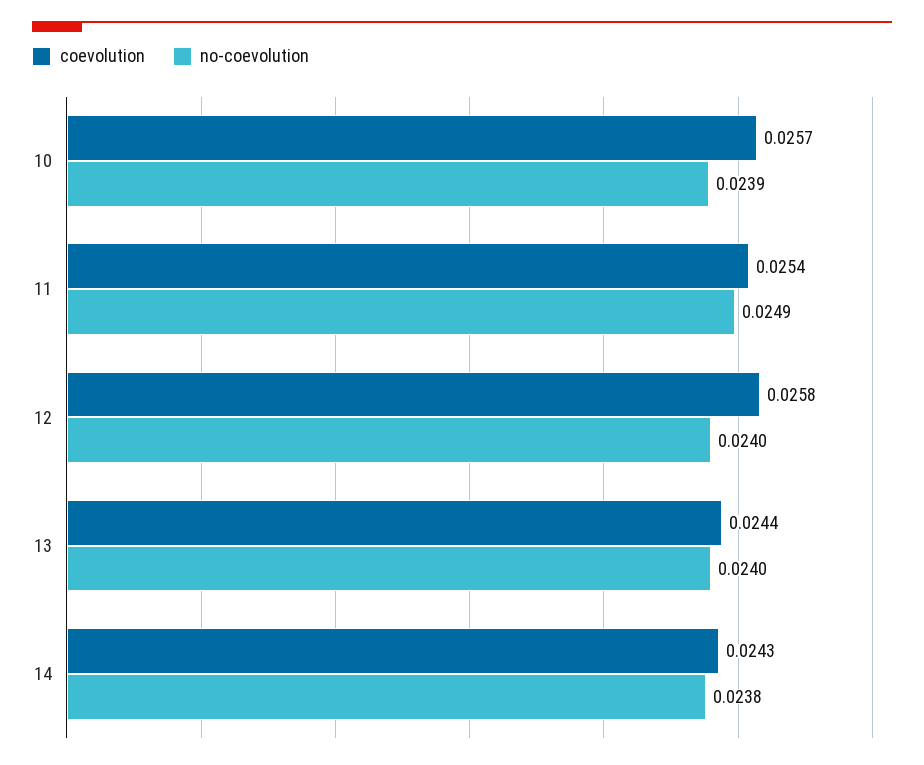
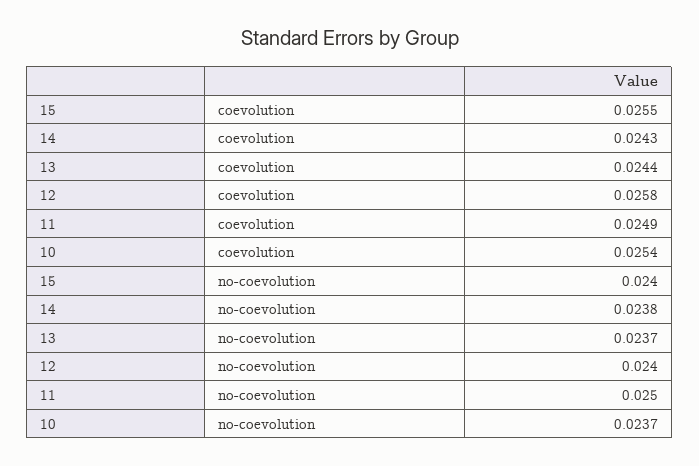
coevolution, 10: 0.0257 -> 0.0254
no-coevolution, 10: 0.0239 -> 0.0237
coevolution, 11: 0.0254 -> 0.0249
no-coevolution, 11: 0.0249 -> 0.025
no-coevolution, 13: 0.024 -> 0.0237
coevolution, 15: none -> 0.0255
no-coevolution, 15: none -> 0.024

